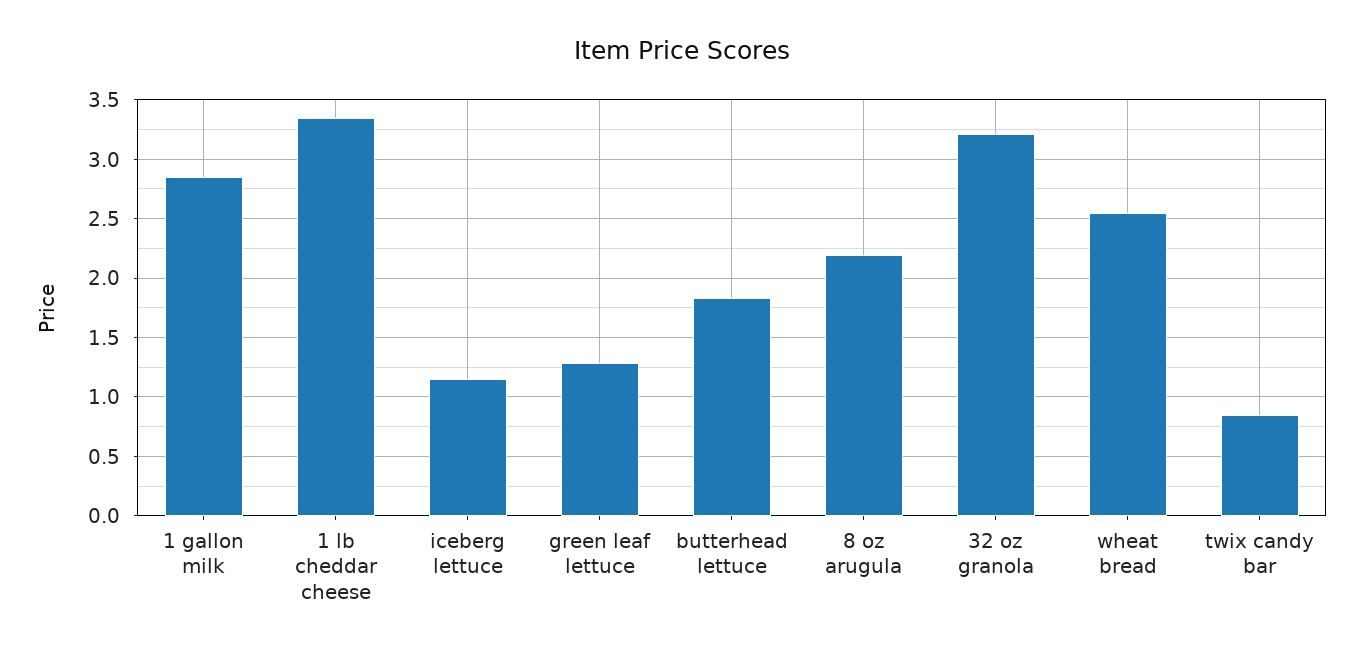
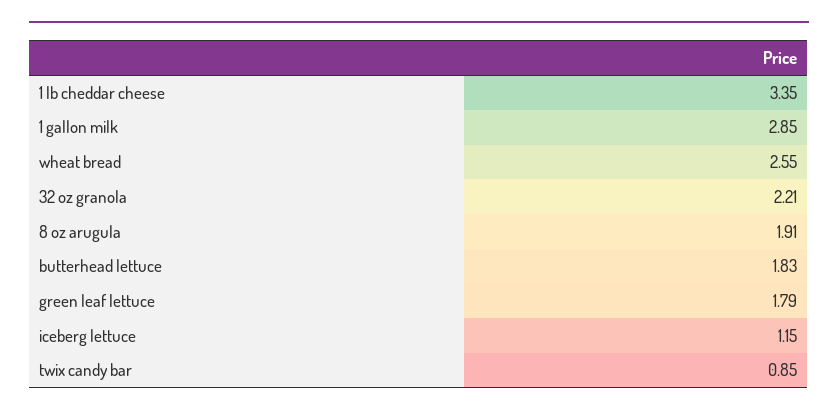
green leaf lettuce: 1.3 -> 1.79
8 oz arugula: 2.2 -> 1.91
32 oz granola: 3.2 -> 2.21

